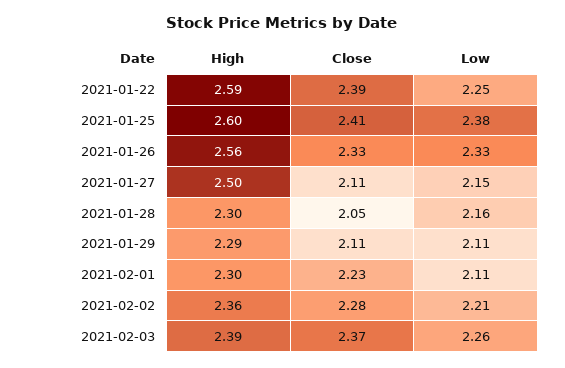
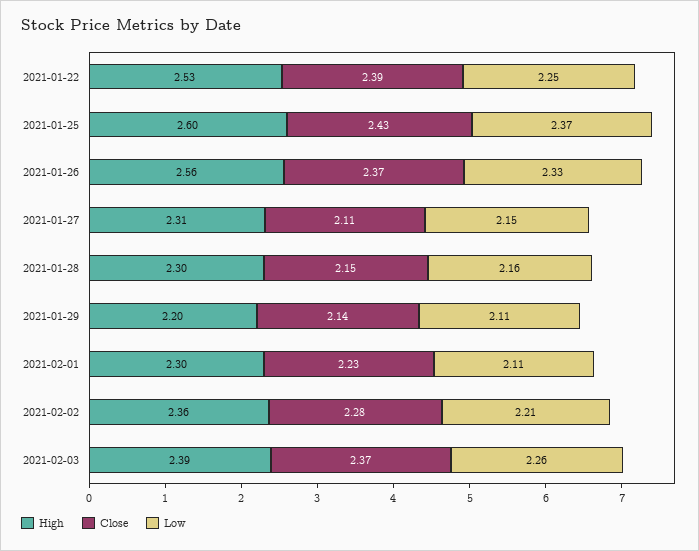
High, 2021-01-22: 2.59 -> 2.53
Close, 2021-01-25: 2.41 -> 2.43
Low, 2021-01-25: 2.38 -> 2.37
Close, 2021-01-26: 2.33 -> 2.37
High, 2021-01-27: 2.5 -> 2.31
Close, 2021-01-28: 2.05 -> 2.15
High, 2021-01-29: 2.29 -> 2.2
Close, 2021-01-29: 2.11 -> 2.14

